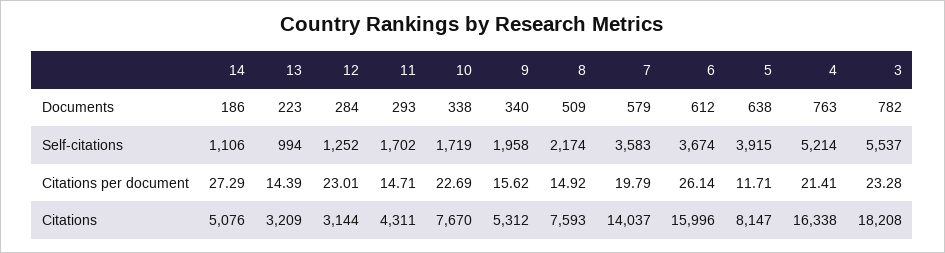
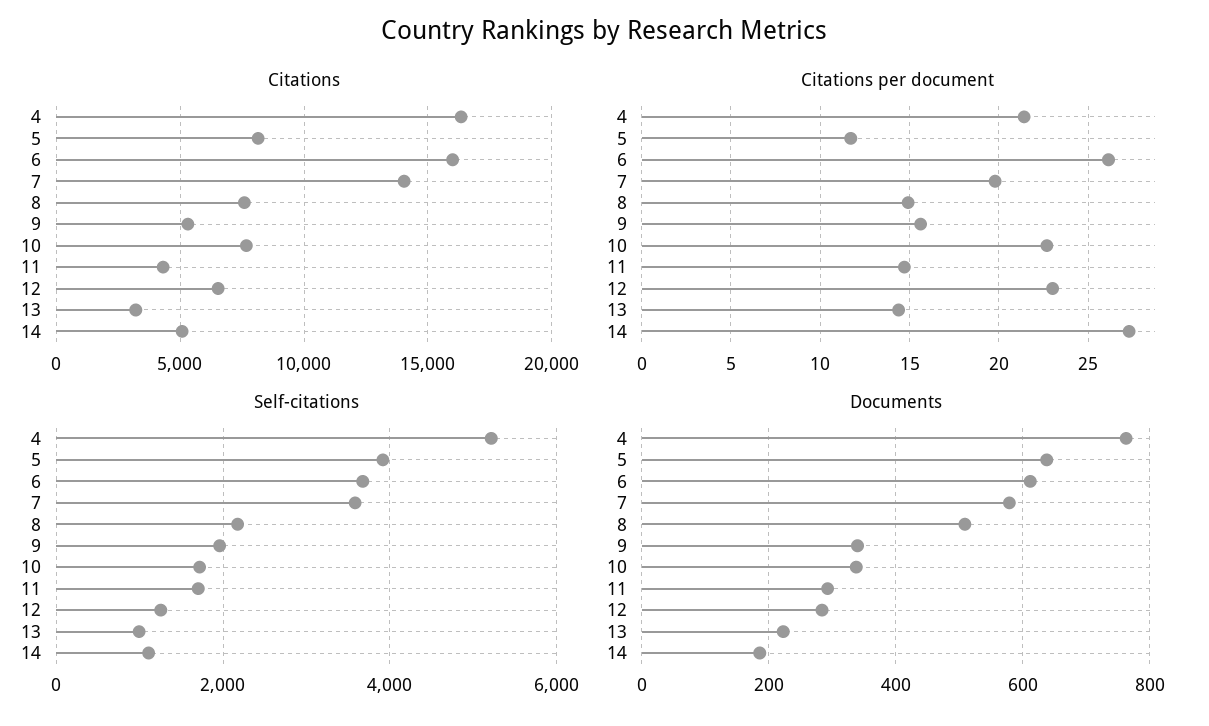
Documents, 3: 782 -> none
Self-citations, 3: 5537 -> none
Citations per document, 3: 23.28 -> none
Citations, 12: 3144 -> 6500
Citations, 3: 18208 -> none

